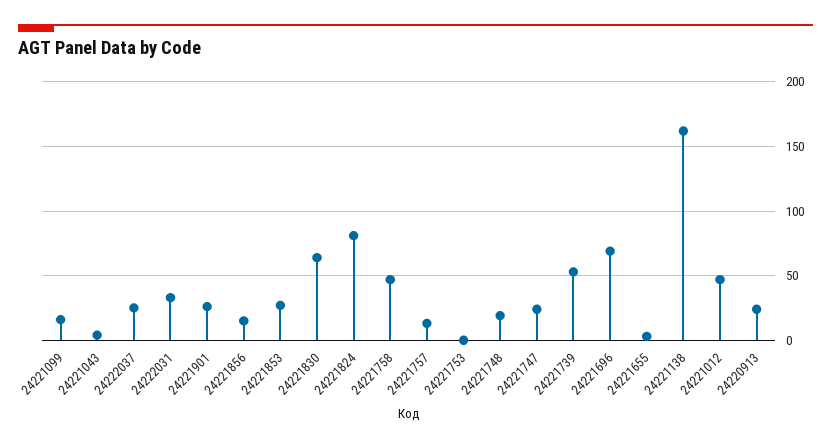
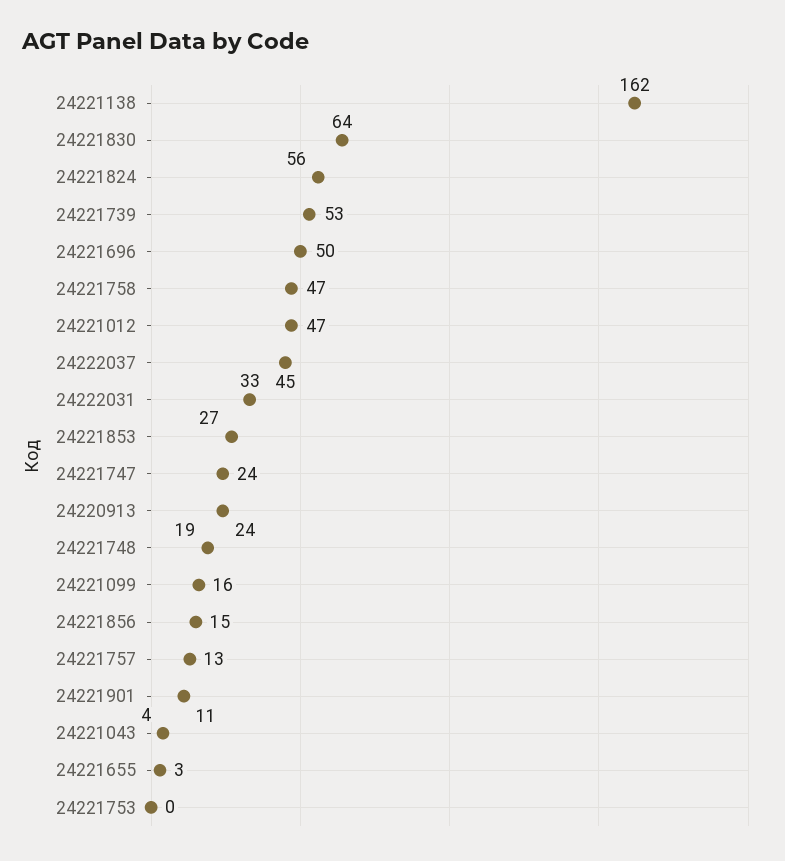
24222037: 25 -> 45
24221901: 25 -> 11
24221824: 80 -> 56
24221696: 70 -> 50

